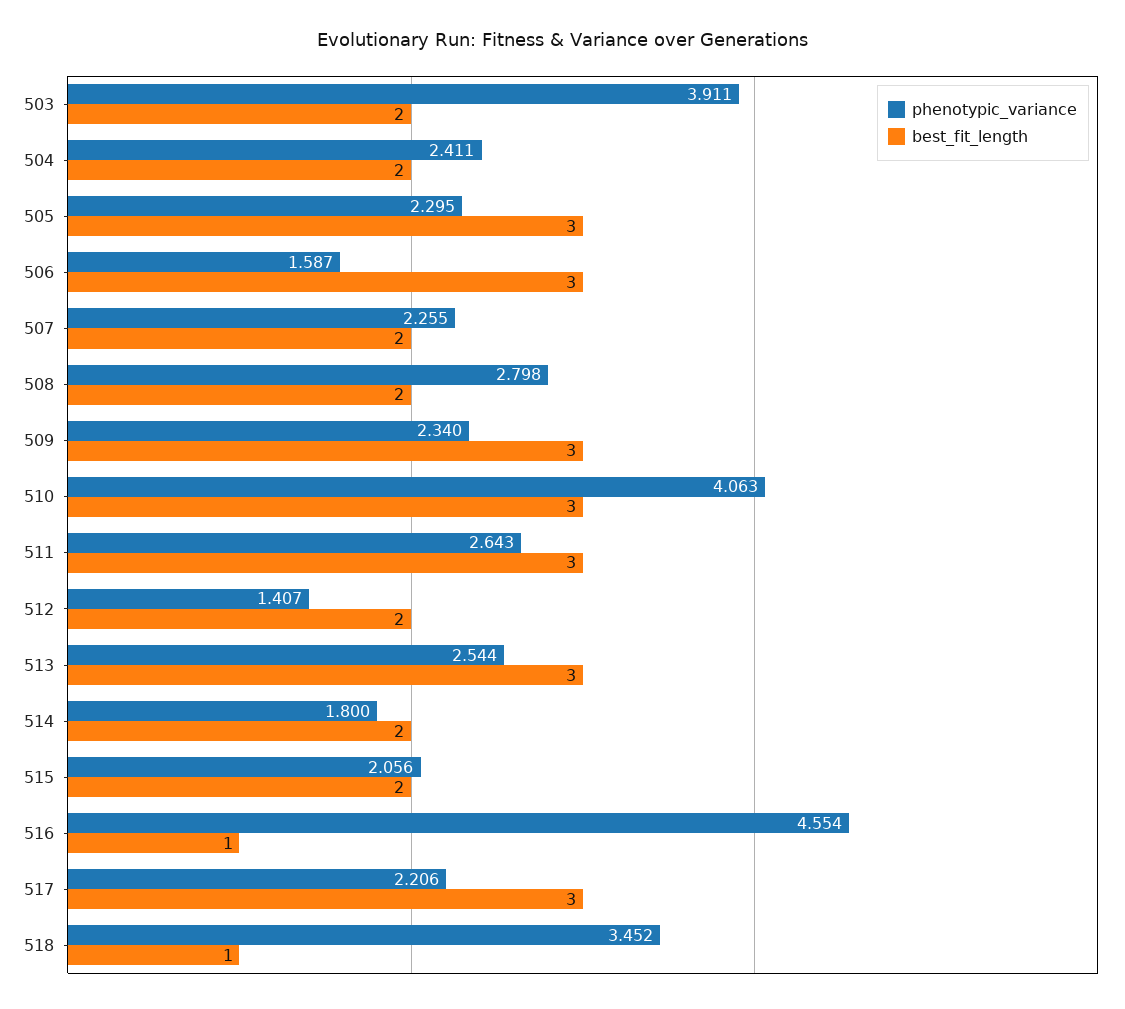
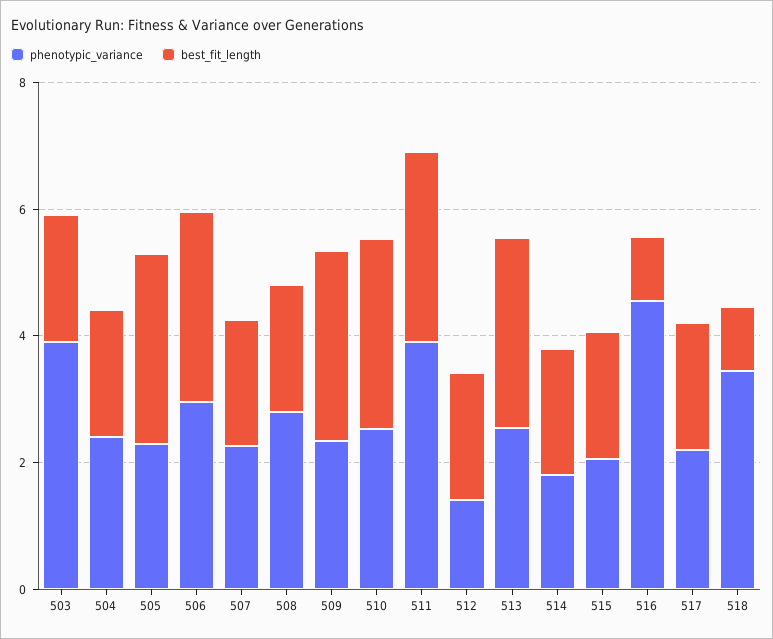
phenotypic_variance, 506: 1.587 -> 3
phenotypic_variance, 510: 4.063 -> 2.5
phenotypic_variance, 511: 2.643 -> 4
best_fit_length, 517: 3 -> 2

